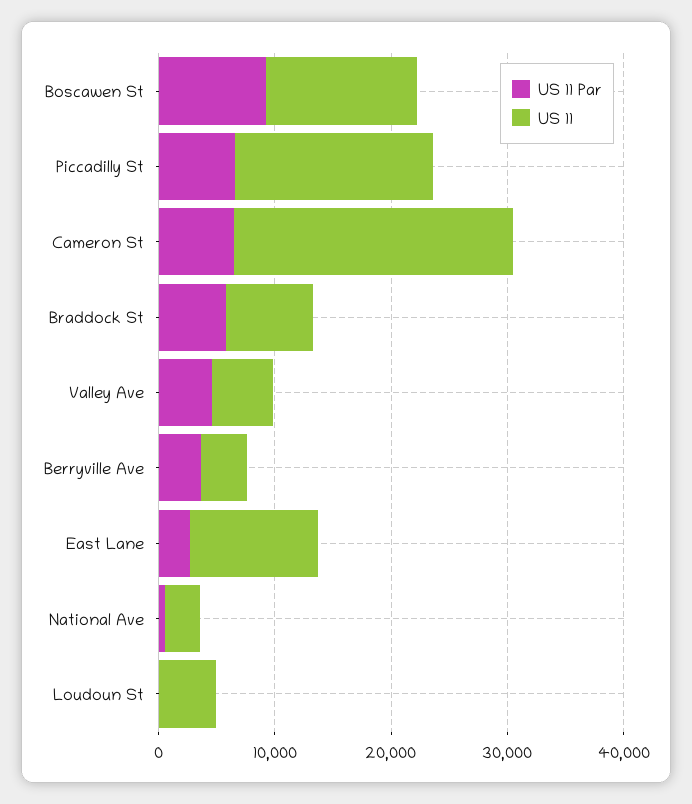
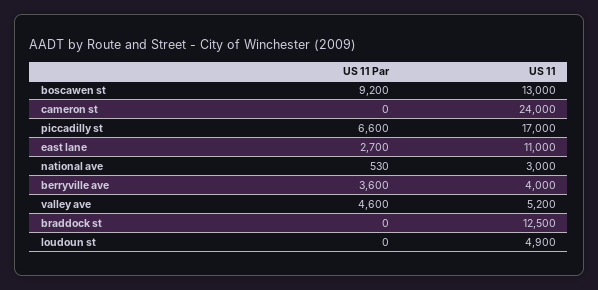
US 11 Par, Cameron St: 6000 -> 0
US 11 Par, Braddock St: 6000 -> 0
US 11, Braddock St: 8000 -> 12500

